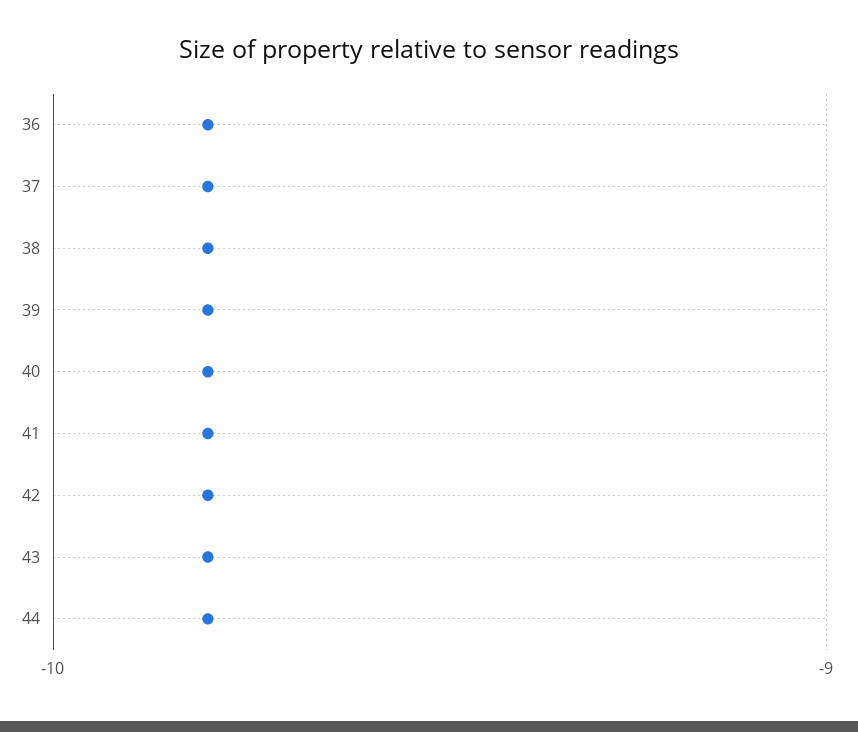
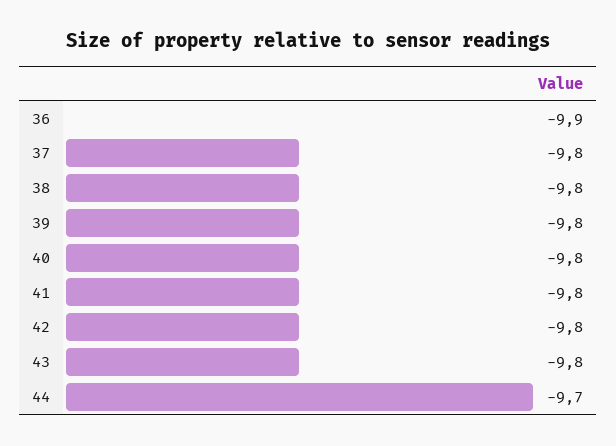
36: -9.8 -> -9.9
44: -9.8 -> -9.7

